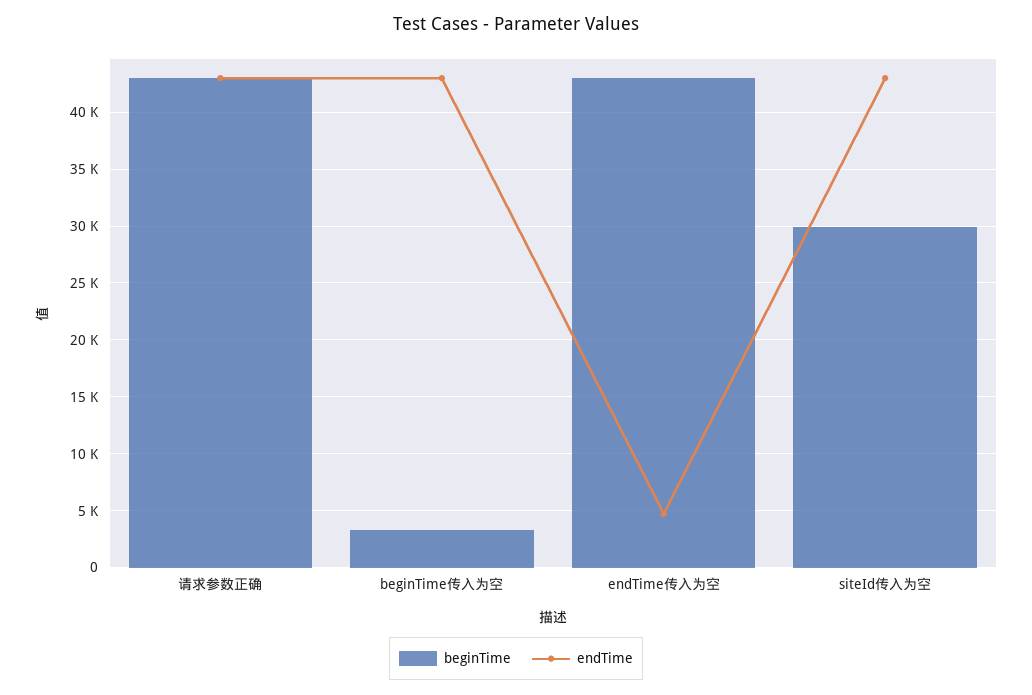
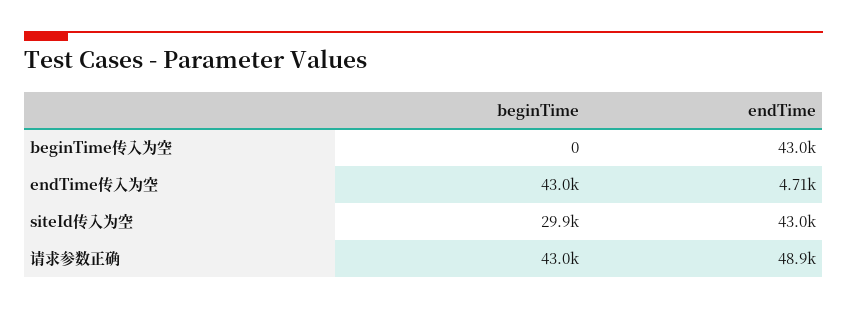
endTime, 请求参数正确: 43000 -> 48900
beginTime, beginTime传入为空: 3000 -> 0

